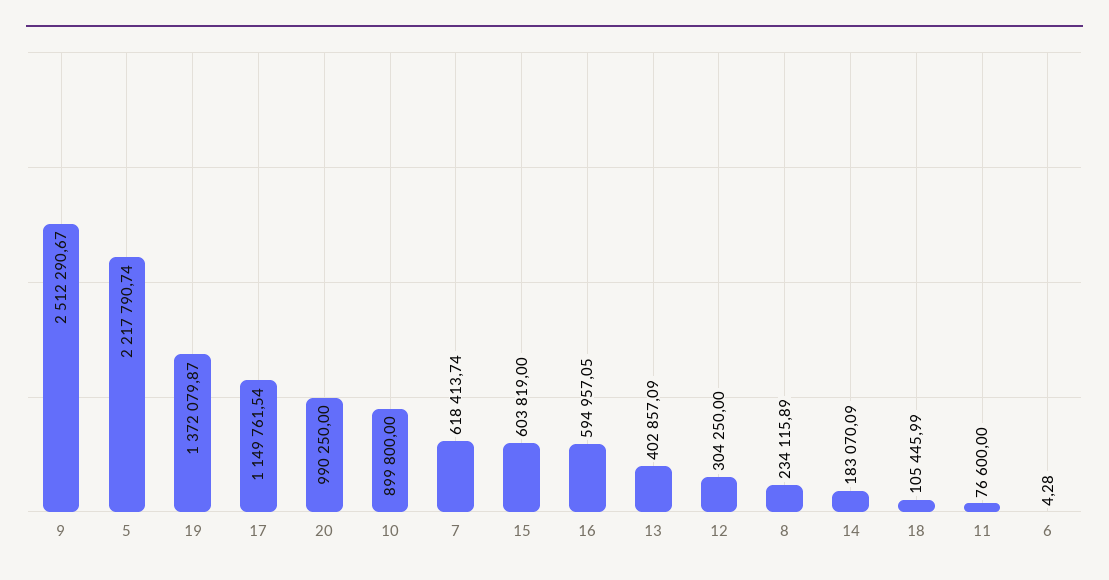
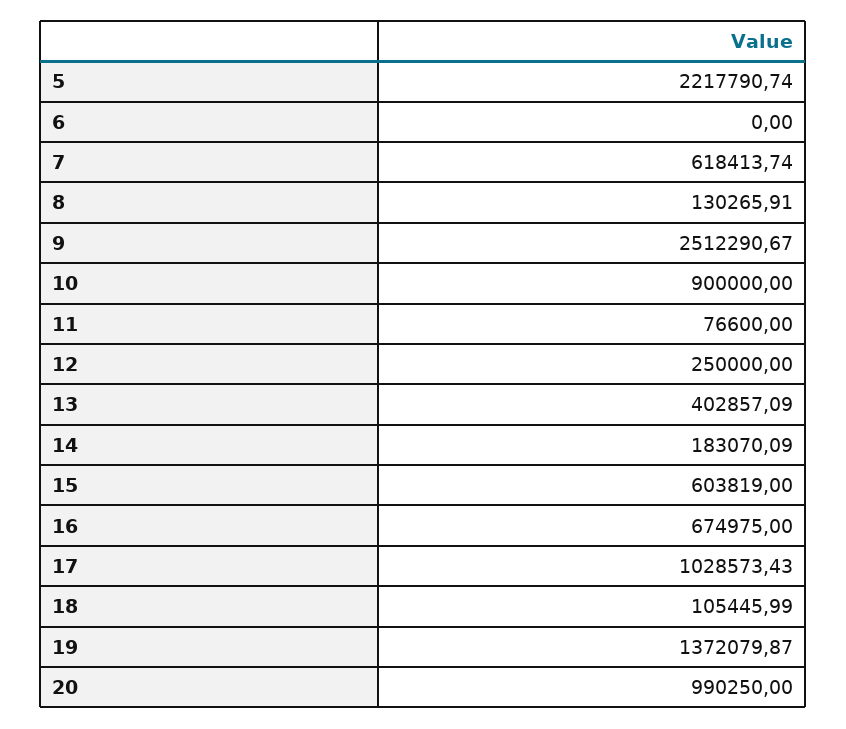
17: 1149761.54 -> 1028573.43
10: 899800 -> 900000
16: 594957.05 -> 674975
12: 304250 -> 250000
8: 234115.89 -> 130265.91
6: 4.28 -> 0

